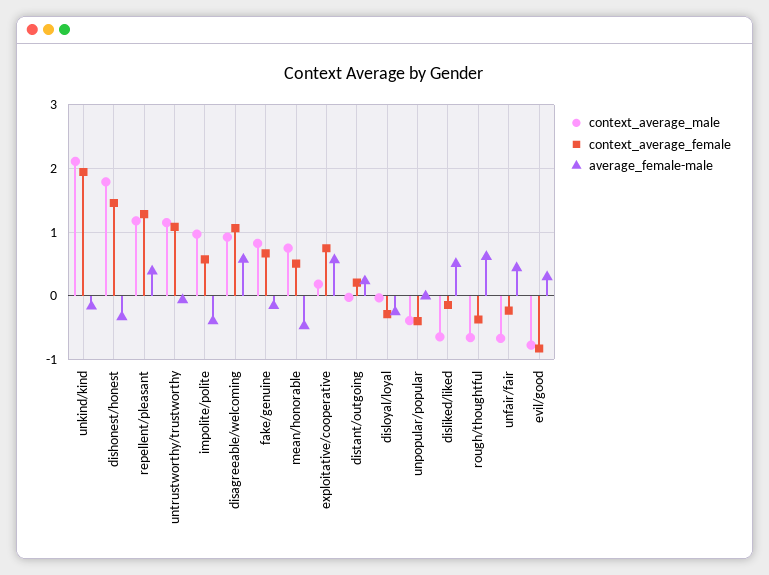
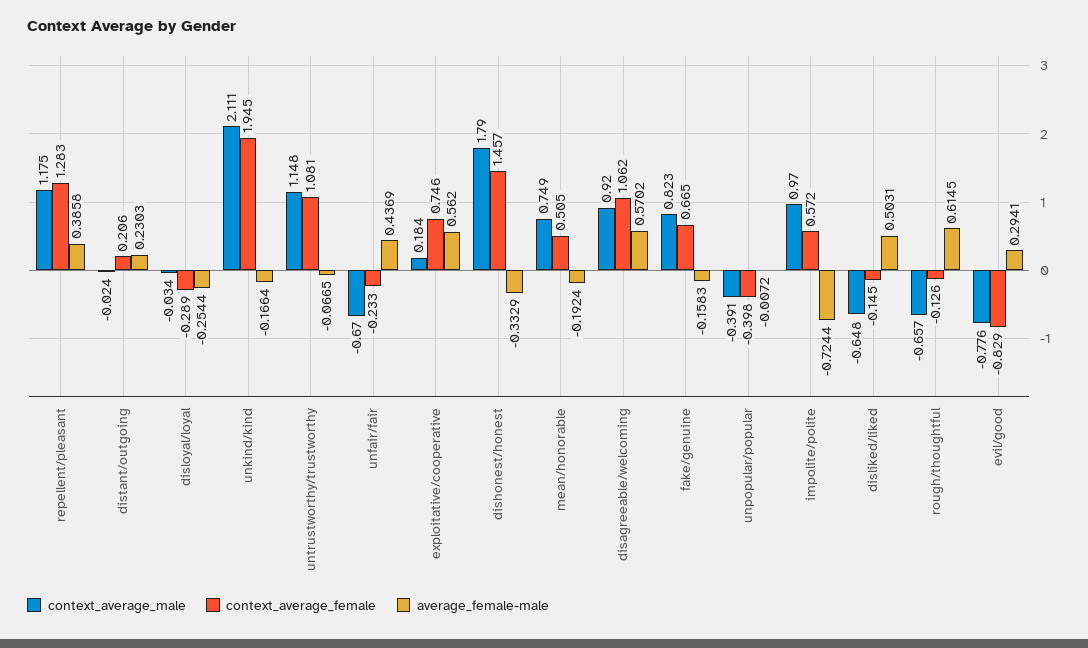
average_female-male, impolite/polite: -0.4 -> -0.7244
average_female-male, mean/honorable: -0.5 -> -0.1924
context_average_female, rough/thoughtful: -0.4 -> -0.126

